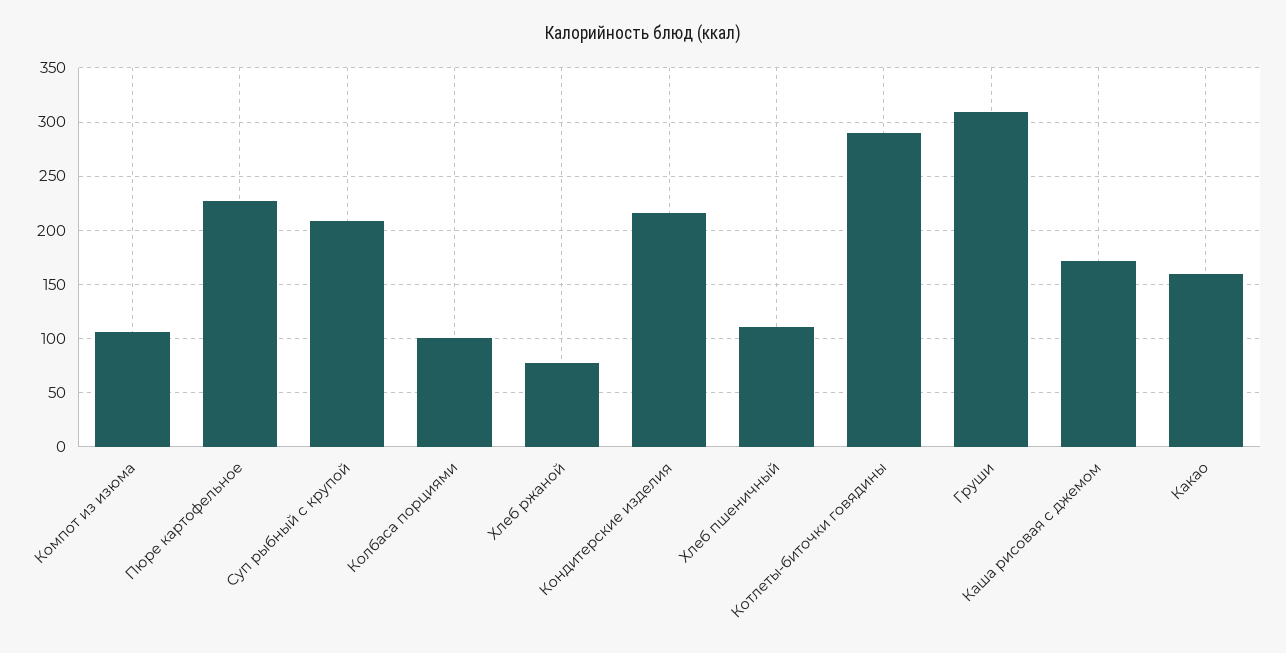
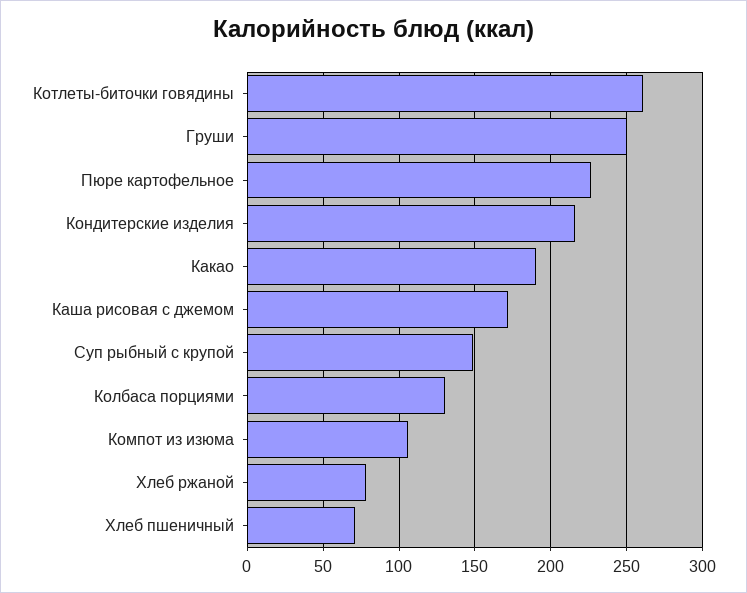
Суп рыбный с крупой: 210 -> 150
Колбаса порциями: 100 -> 130
Хлеб пшеничный: 110 -> 70
Котлеты-биточки говядины: 290 -> 260
Груши: 310 -> 250
Какао: 160 -> 190

